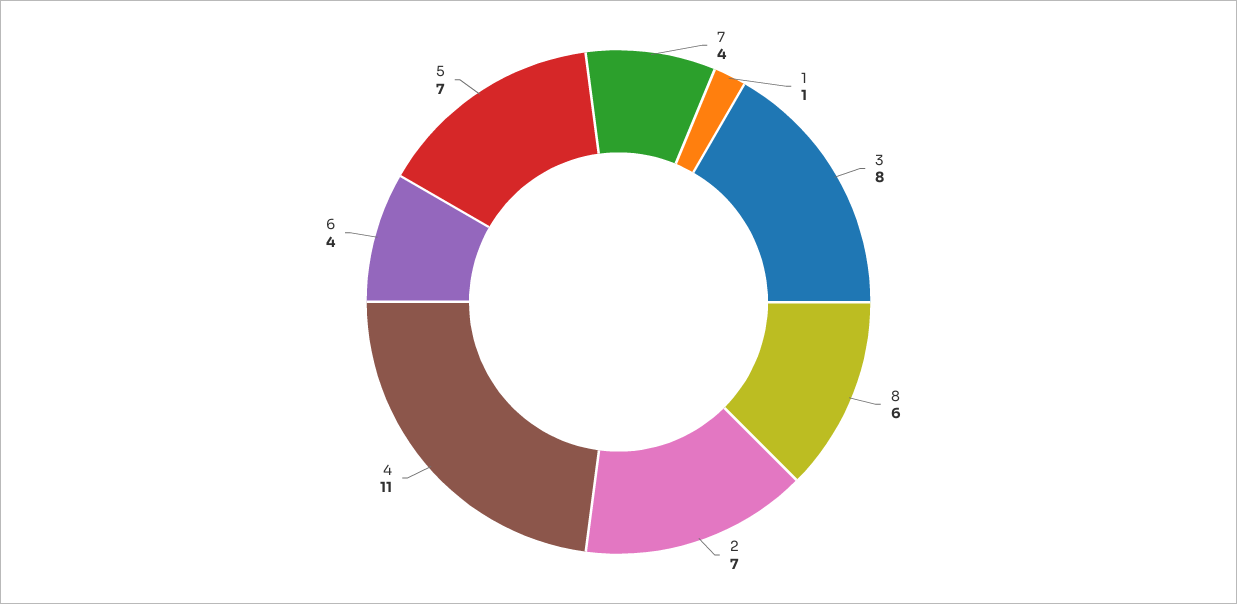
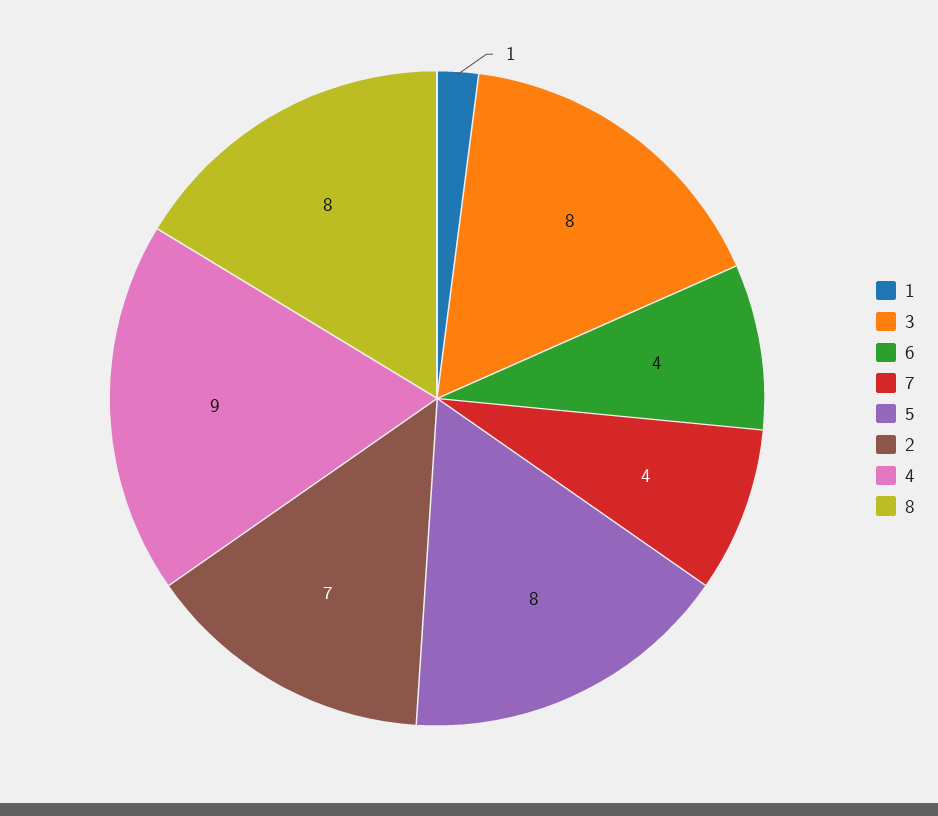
8: 6 -> 8
4: 11 -> 9
5: 7 -> 8

